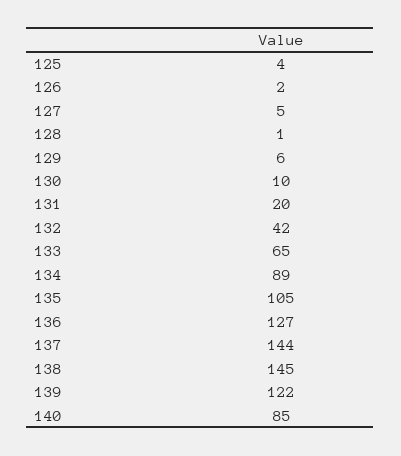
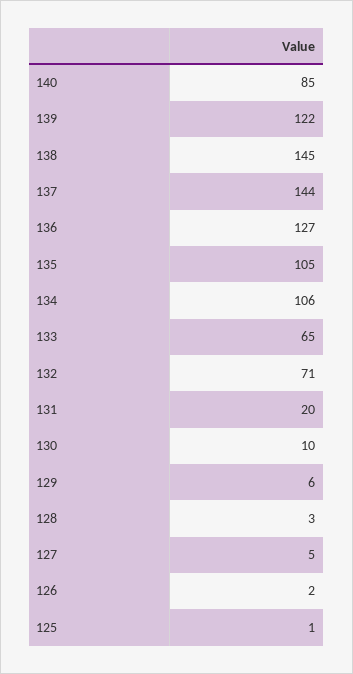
125: 4 -> 1
128: 1 -> 3
132: 42 -> 71
134: 89 -> 106

